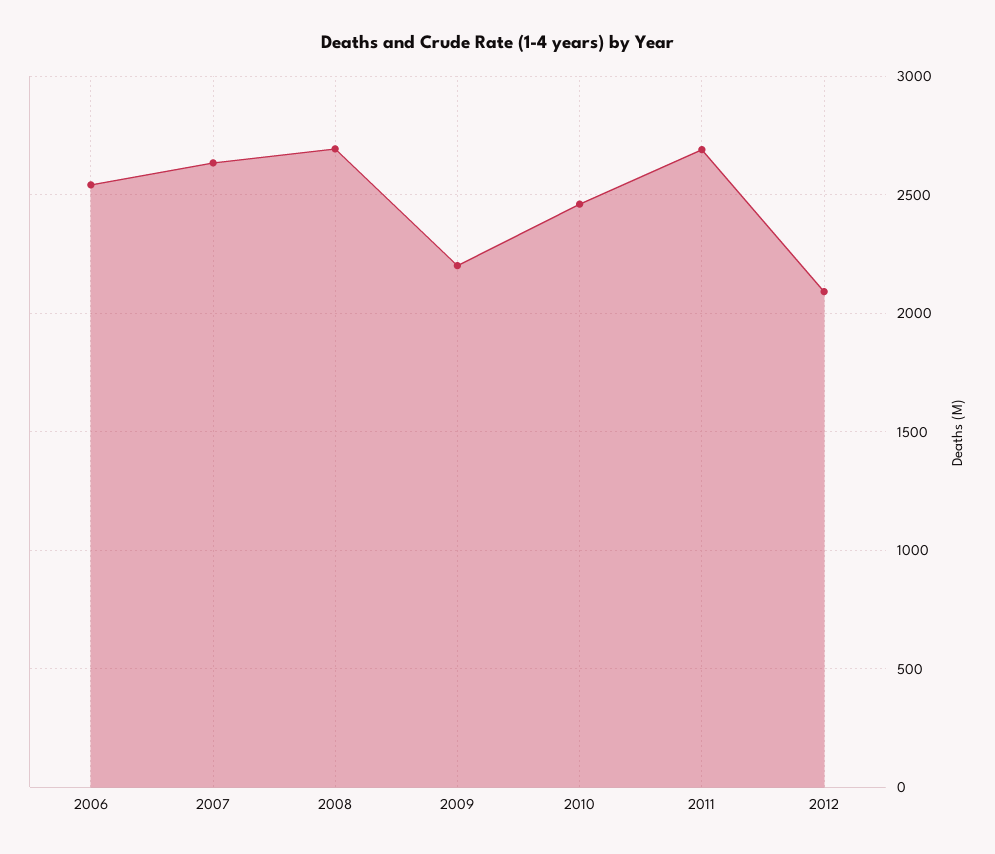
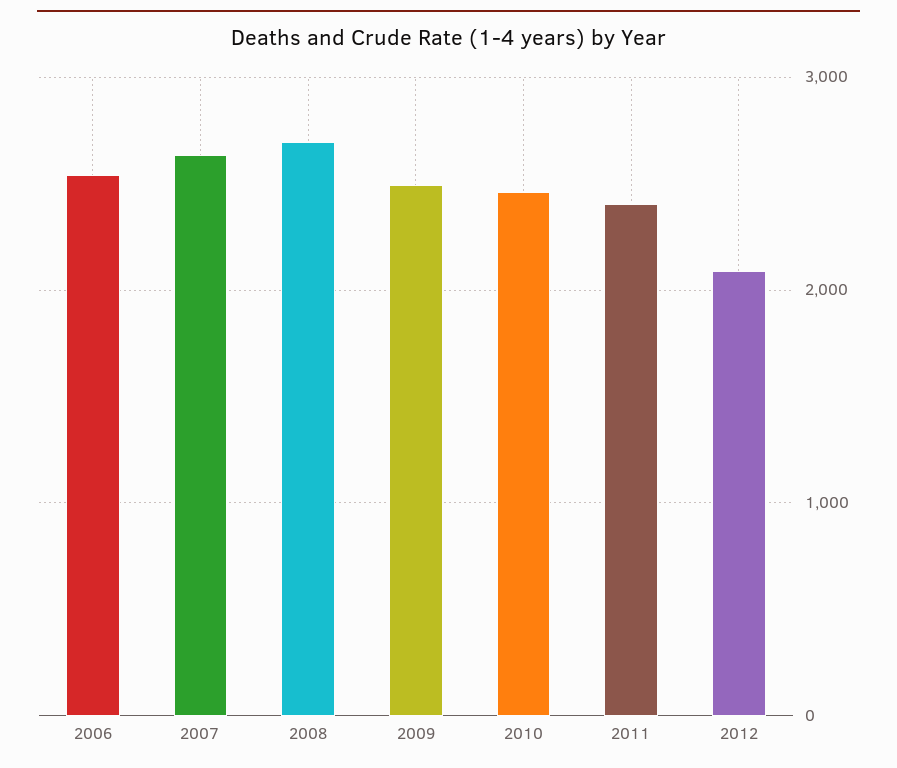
2009: 2200 -> 2500
2011: 2700 -> 2400

